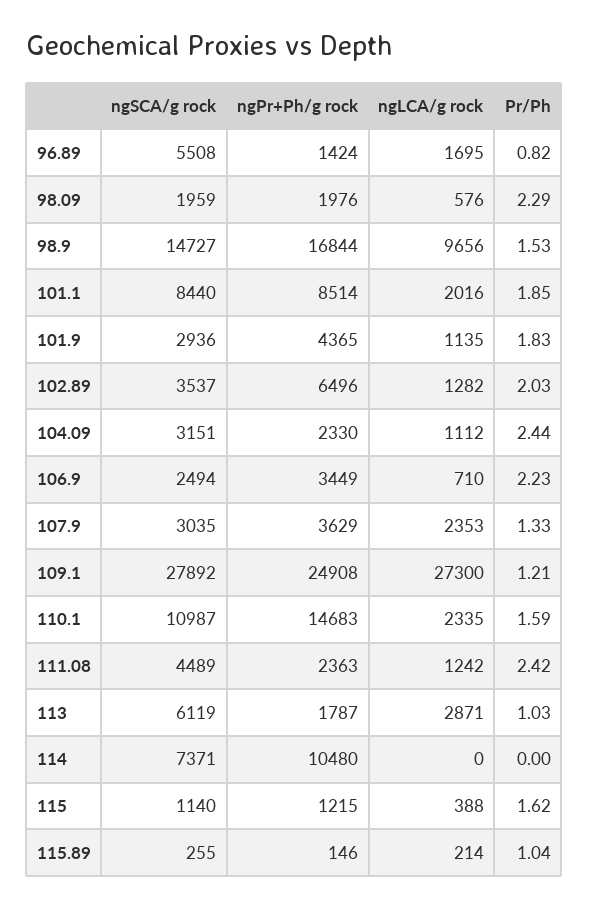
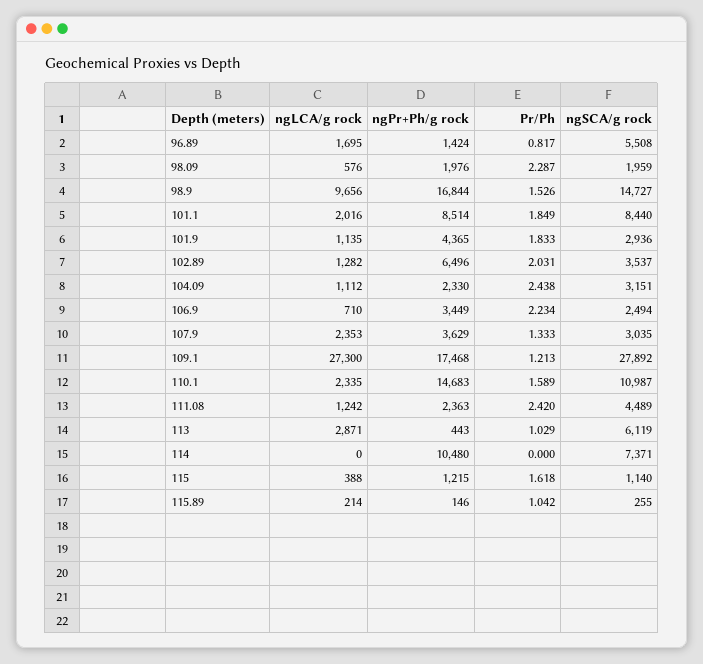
ngPr+Ph/g rock, 109.1: 24908 -> 17468
ngPr+Ph/g rock, 113: 1787 -> 443

